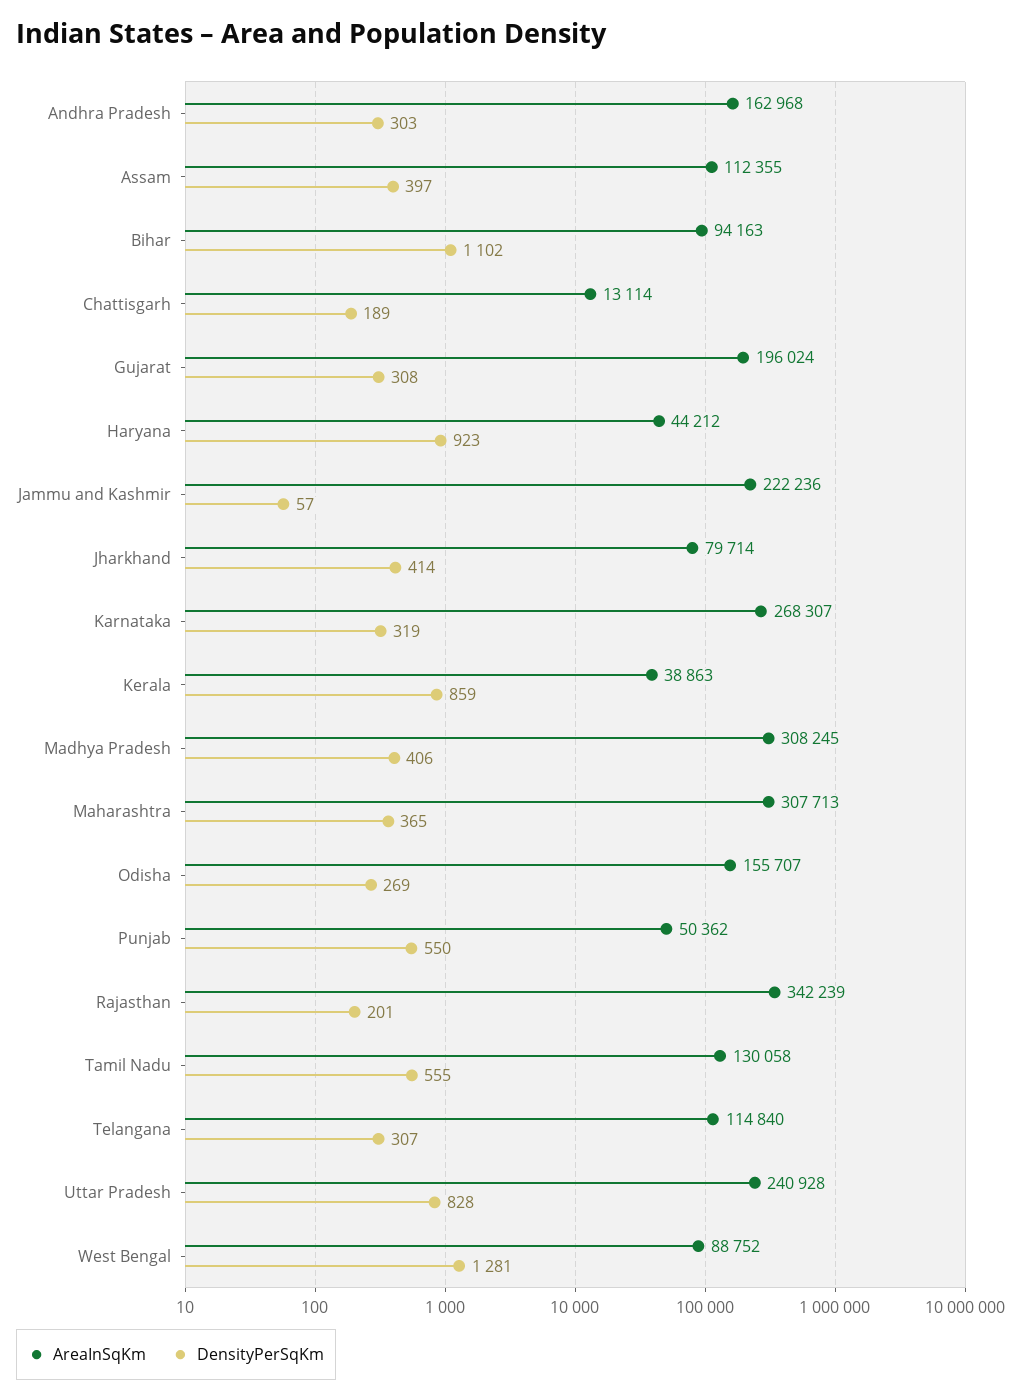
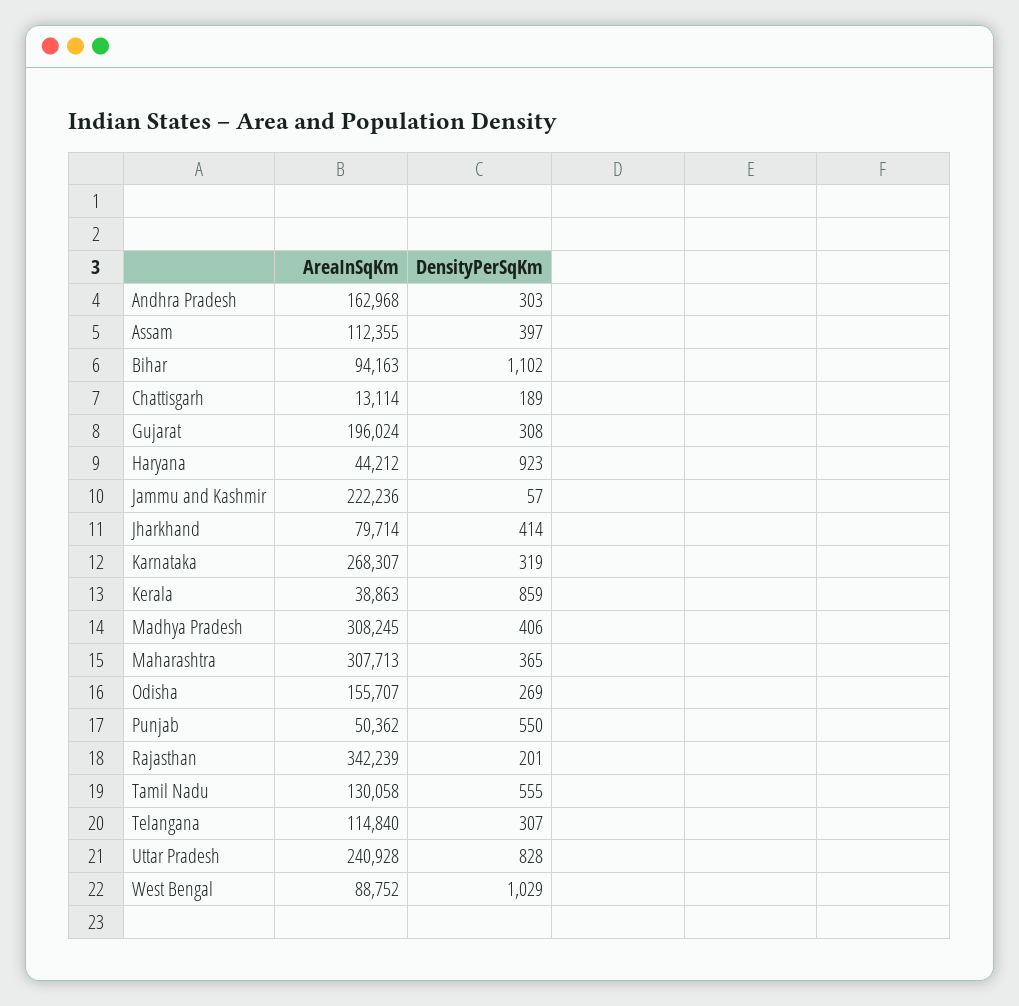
DensityPerSqKm, West Bengal: 1281 -> 1029

